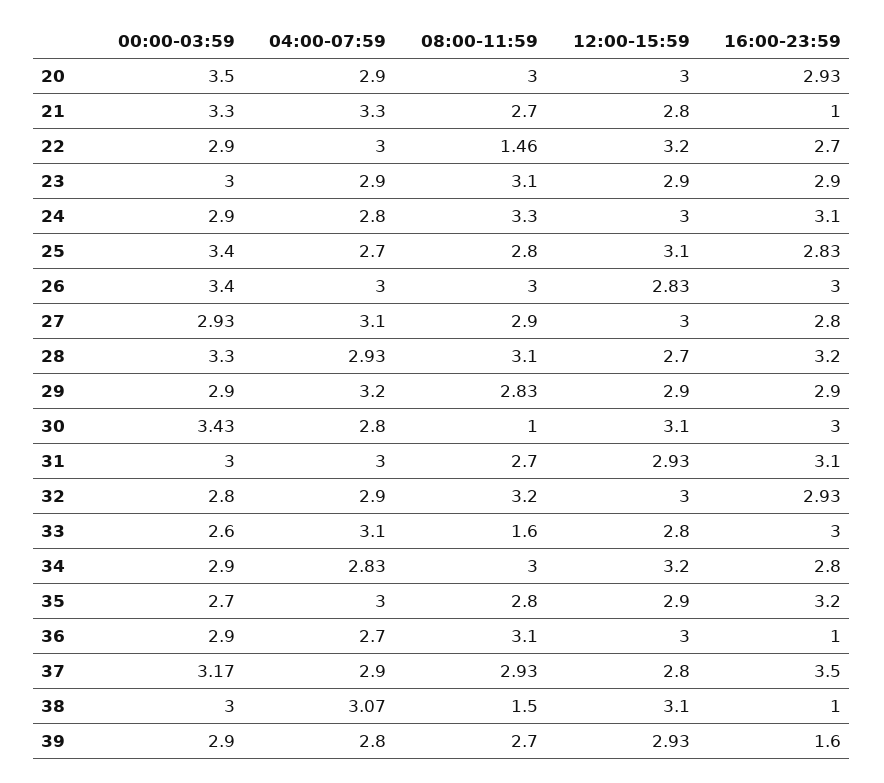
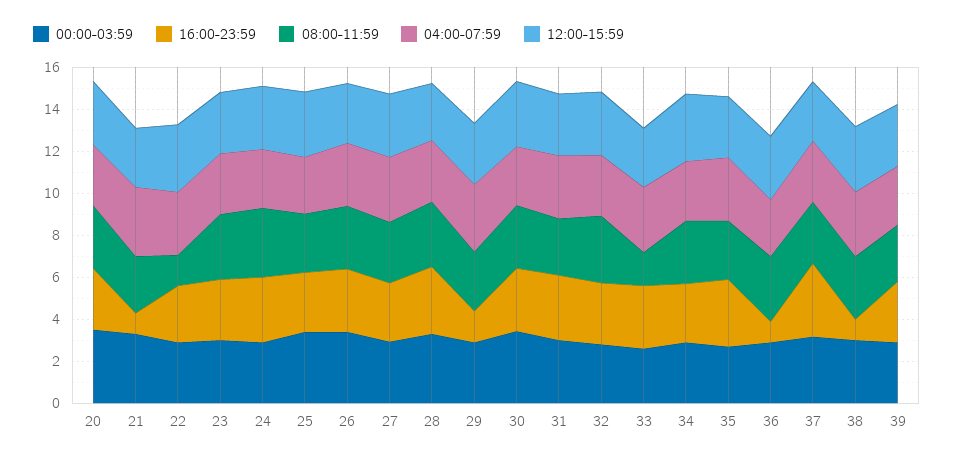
16:00-23:59, 29: 2.9 -> 1.5
08:00-11:59, 30: 1 -> 3
08:00-11:59, 38: 1.5 -> 3
16:00-23:59, 39: 1.6 -> 3

